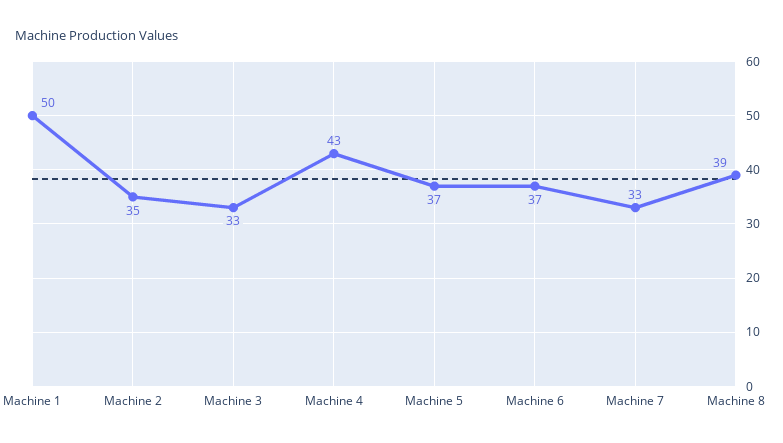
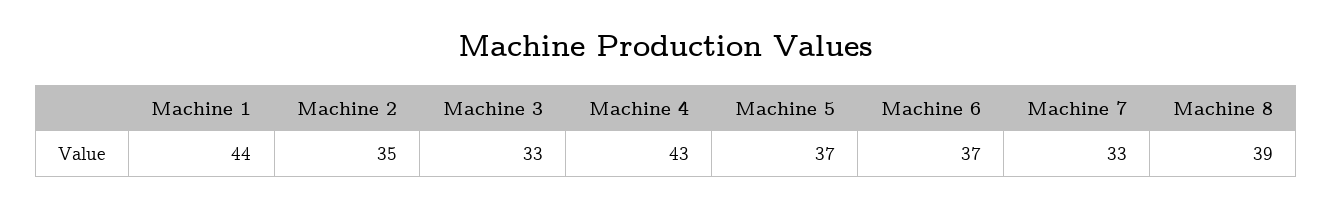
Machine 1: 50 -> 44

